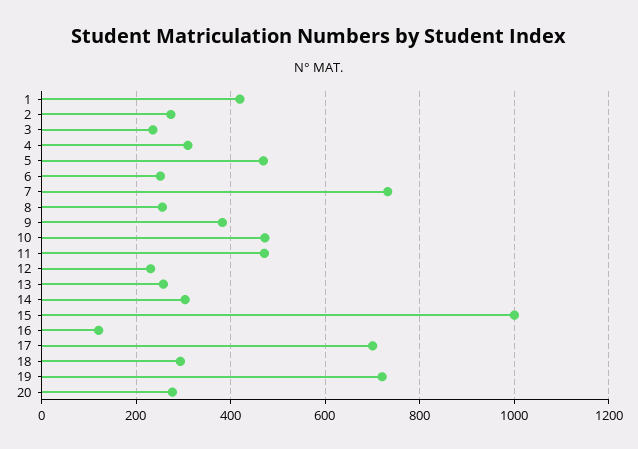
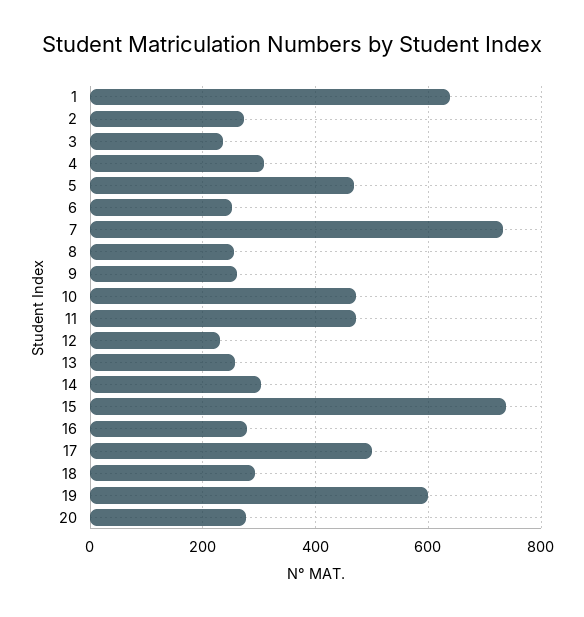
1: 420 -> 640
9: 380 -> 260
15: 1000 -> 740
16: 120 -> 280
17: 700 -> 500
19: 720 -> 600

